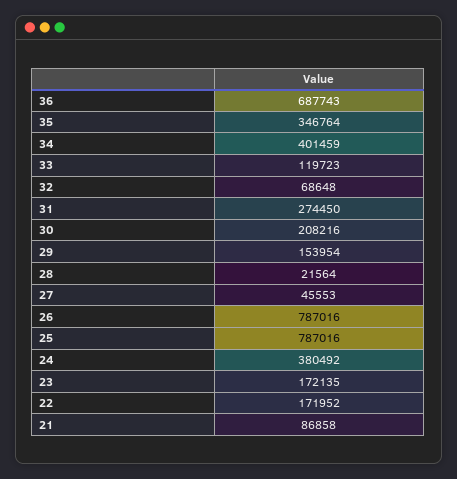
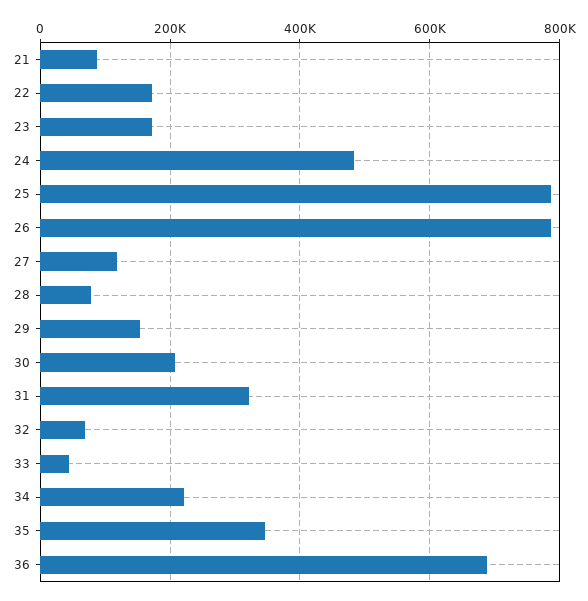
34: 401459 -> 220000
33: 119723 -> 40000
31: 274450 -> 320000
28: 21564 -> 80000
27: 45553 -> 120000
24: 380492 -> 480000

